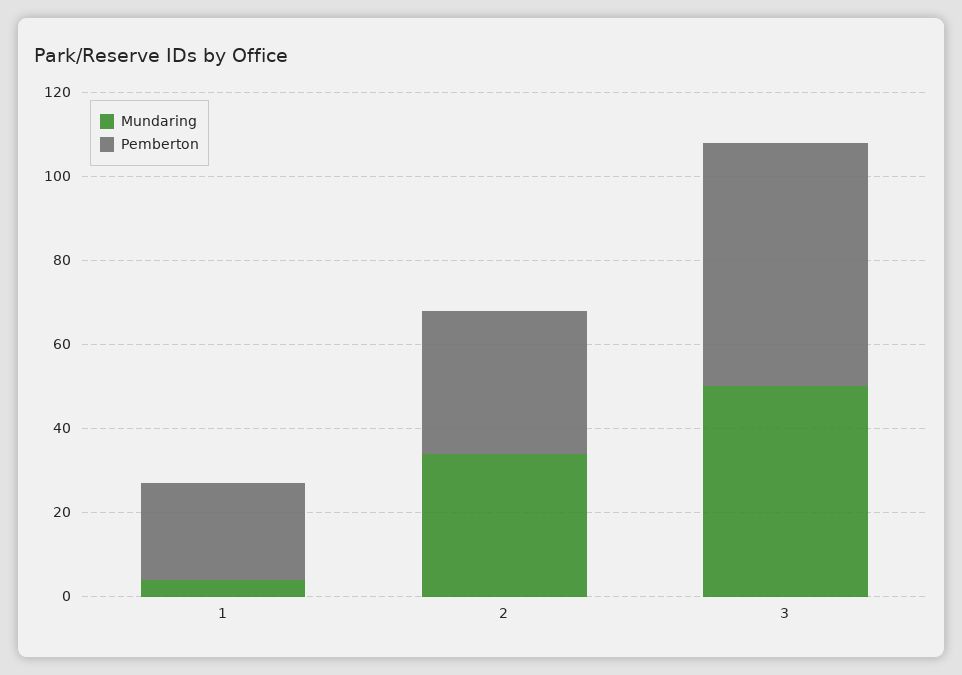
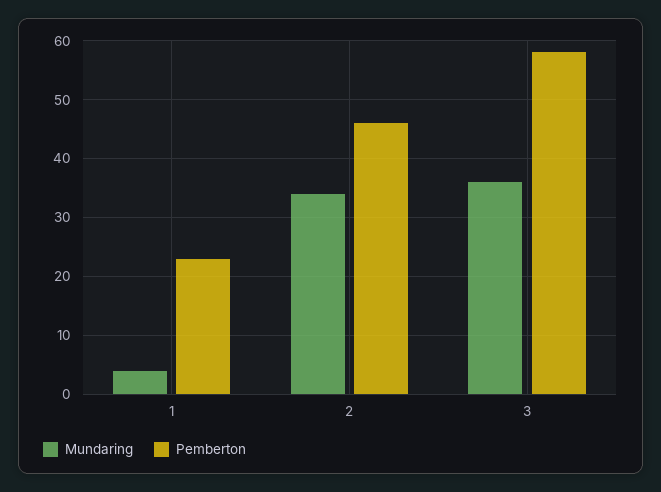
Pemberton, 2: 35 -> 45
Mundaring, 3: 50 -> 35

